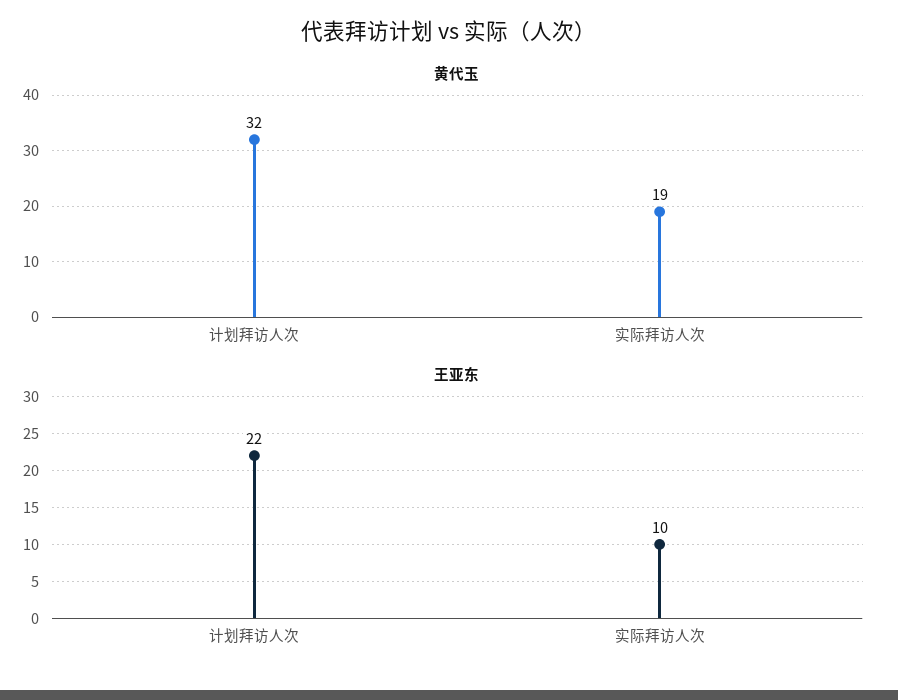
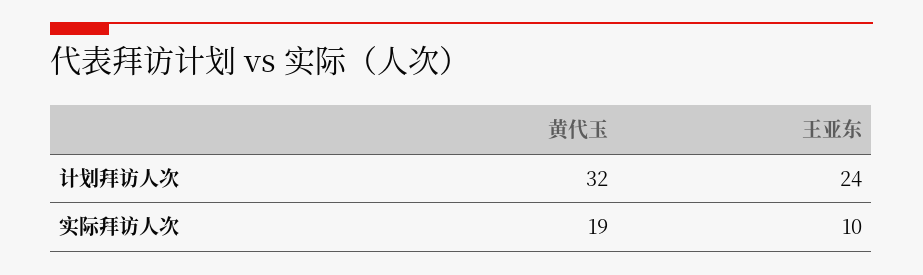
王亚东, 计划拜访人次: 22 -> 24

